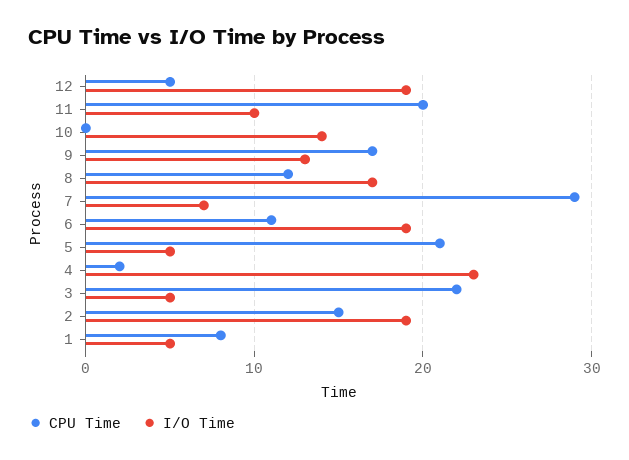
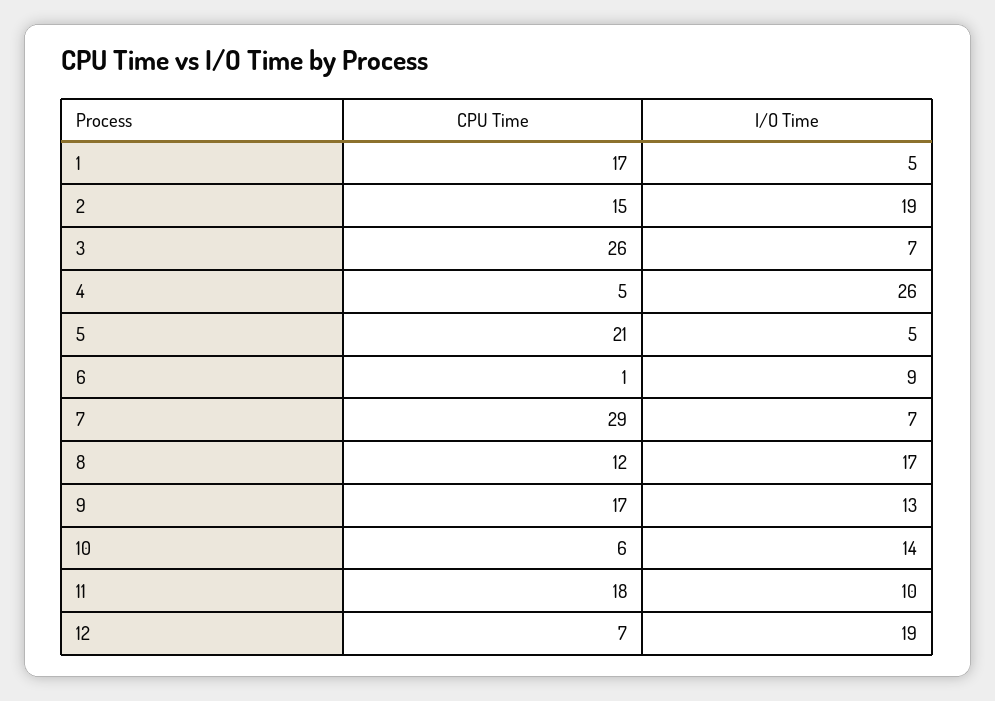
CPU Time, 12: 5 -> 7
CPU Time, 11: 20 -> 18
CPU Time, 10: 0 -> 6
CPU Time, 6: 11 -> 1
I/O Time, 6: 19 -> 9
CPU Time, 4: 2 -> 5
I/O Time, 4: 23 -> 26
CPU Time, 3: 22 -> 26
I/O Time, 3: 5 -> 7
CPU Time, 1: 8 -> 17

